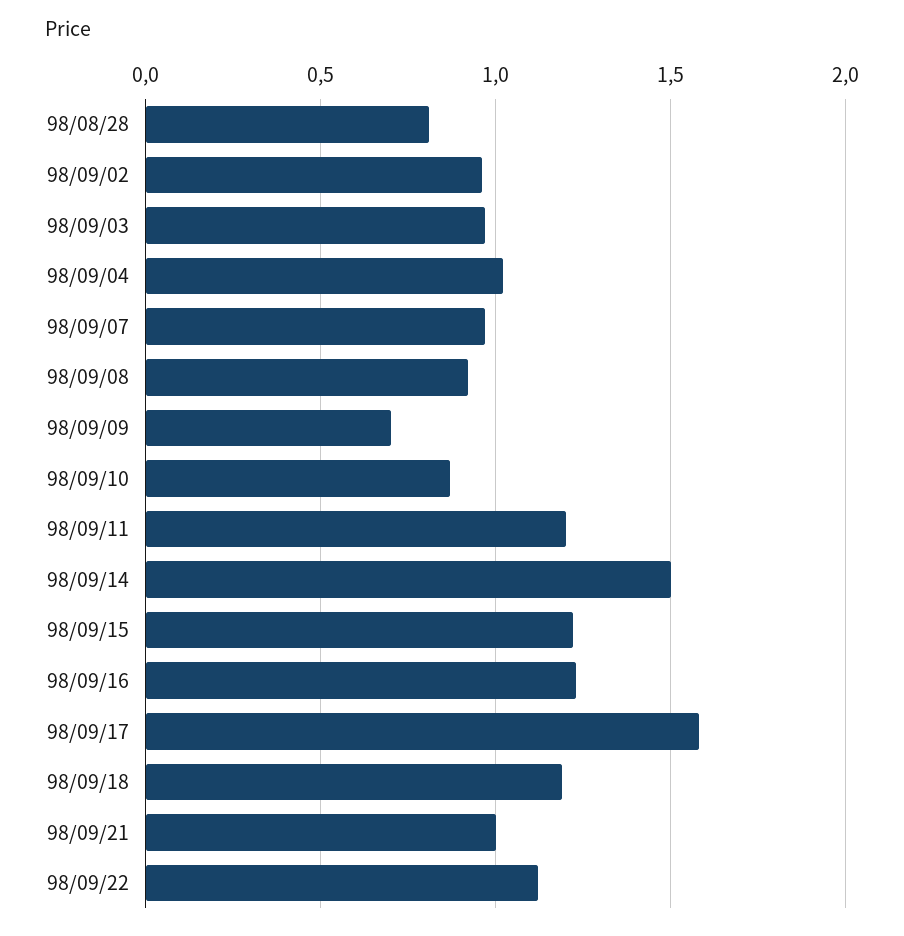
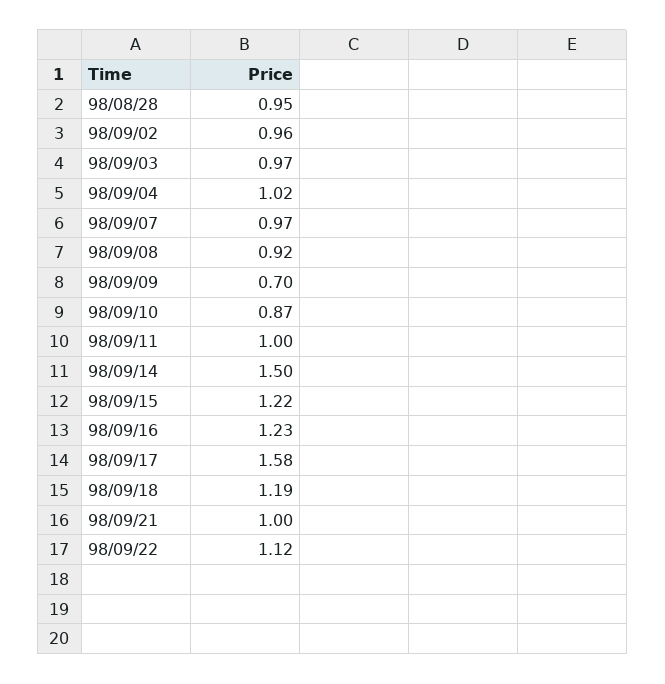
98/08/28: 0.8 -> 0.95
98/09/11: 1.2 -> 1

